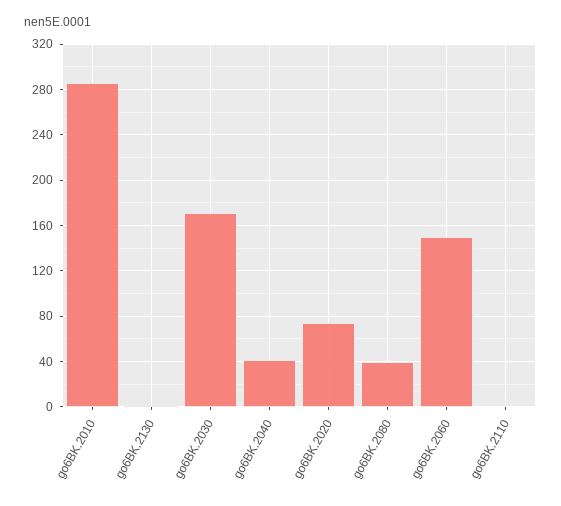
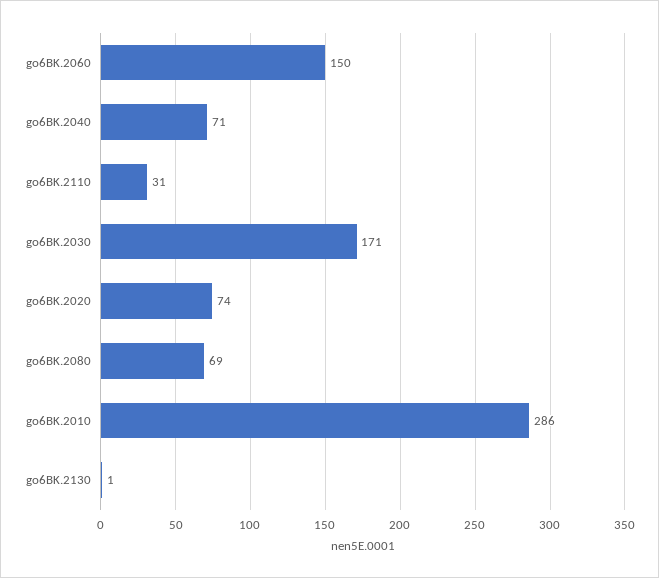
go6BK.2040: 40 -> 71
go6BK.2080: 40 -> 69
go6BK.2110: 0 -> 31

